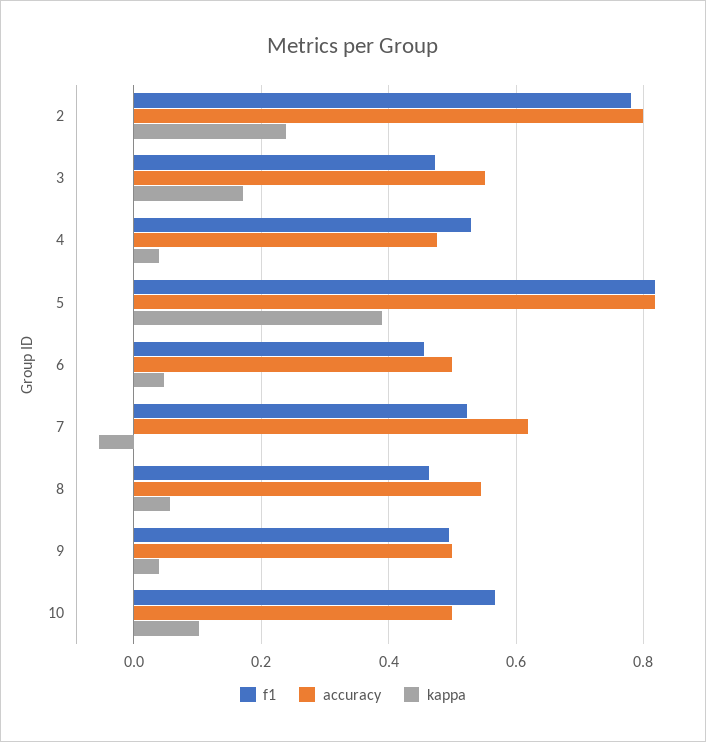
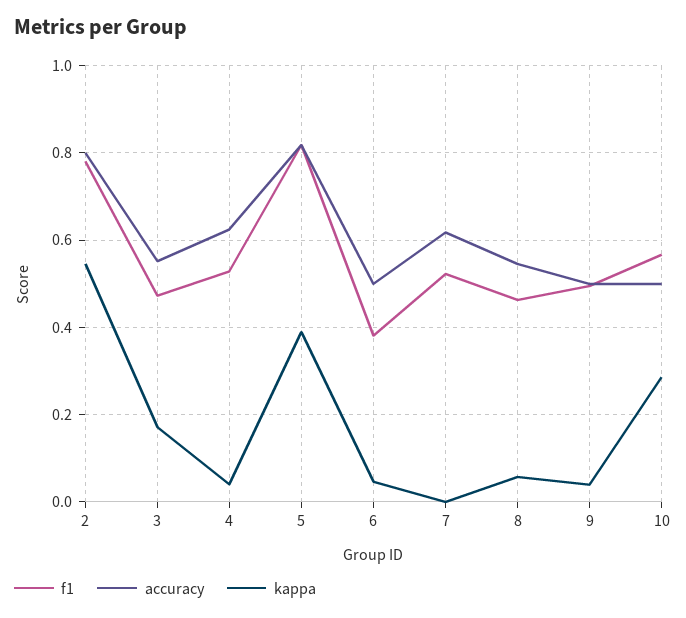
kappa, 2: 0.24 -> 0.54
accuracy, 4: 0.48 -> 0.62
f1, 6: 0.46 -> 0.38
kappa, 7: -0.06 -> 0
kappa, 10: 0.1 -> 0.28

